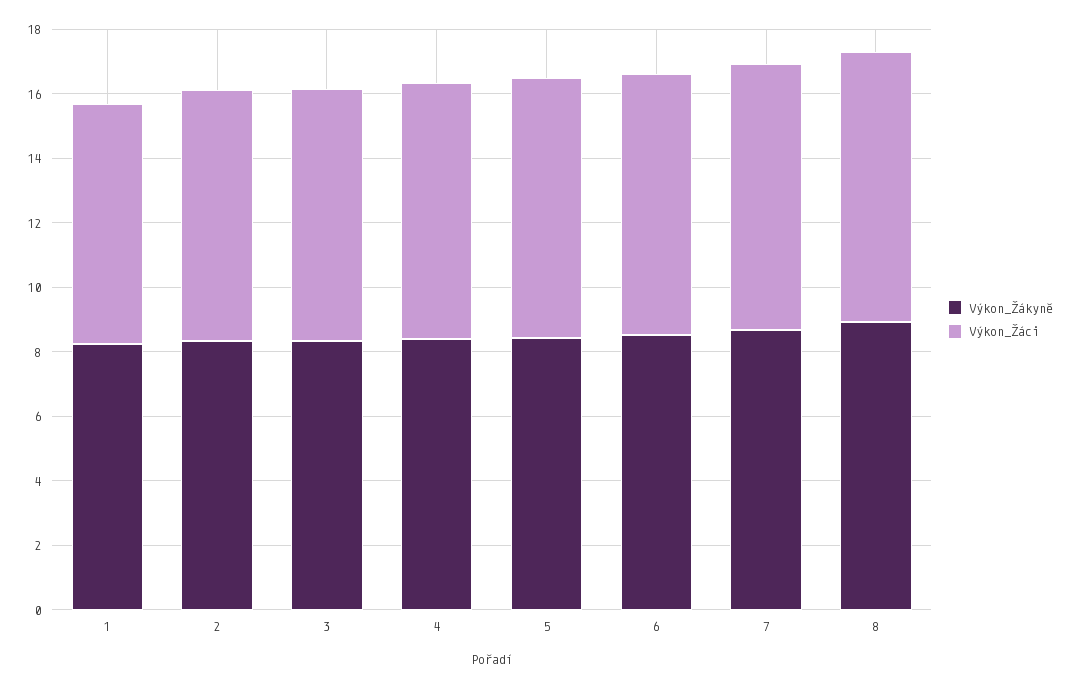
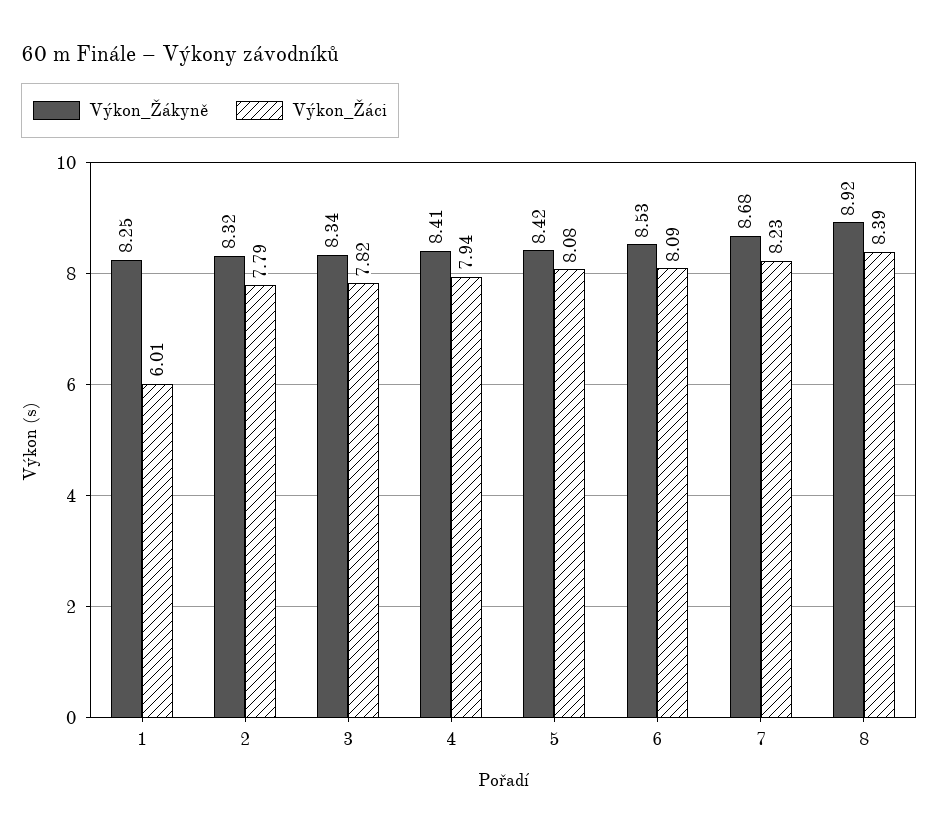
Výkon_Žáci, 1: 7.5 -> 6.01

